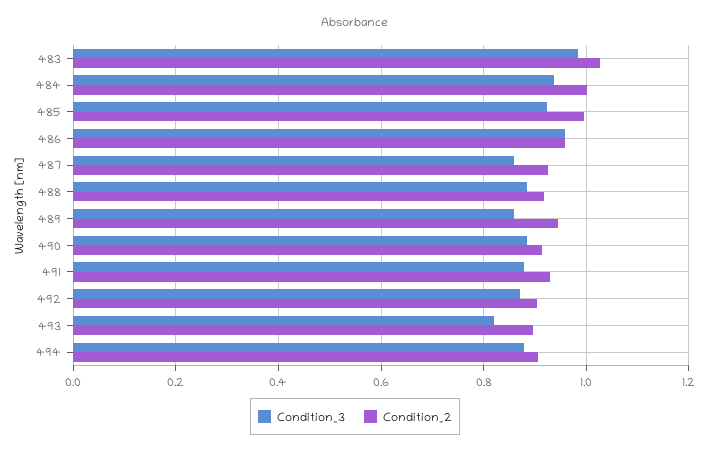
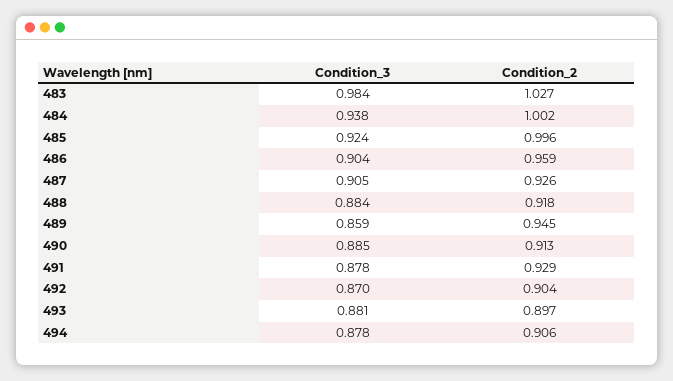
Condition_3, 486: 0.96 -> 0.904
Condition_3, 487: 0.86 -> 0.905
Condition_3, 493: 0.82 -> 0.881

